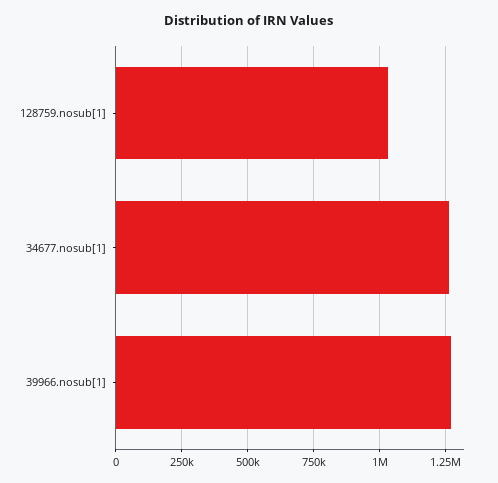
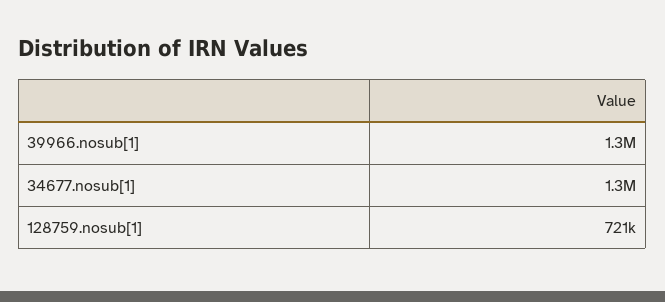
128759.nosub[1]: 1025000 -> 721000

